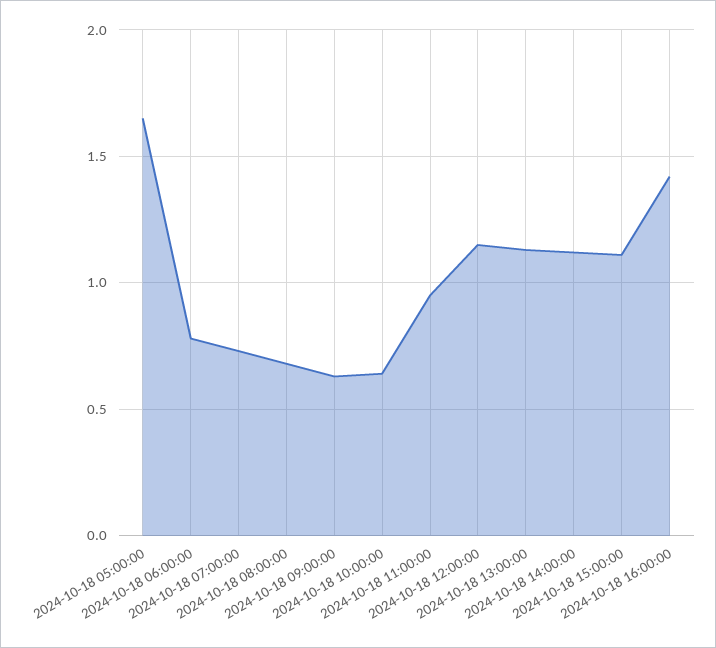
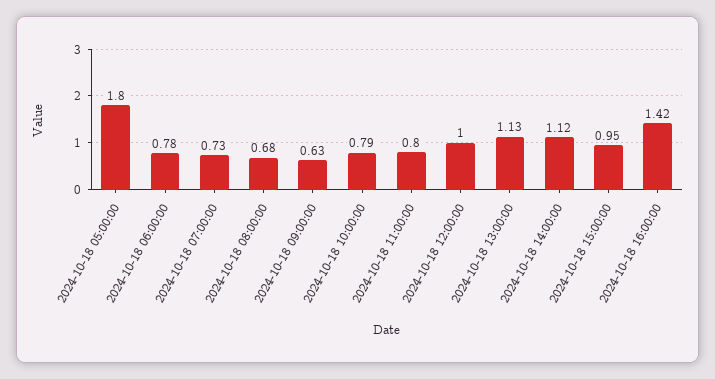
2024-10-18 05:00:00: 1.65 -> 1.8
2024-10-18 10:00:00: 0.65 -> 0.79
2024-10-18 11:00:00: 0.95 -> 0.8
2024-10-18 12:00:00: 1.15 -> 1
2024-10-18 15:00:00: 1.1 -> 0.95

